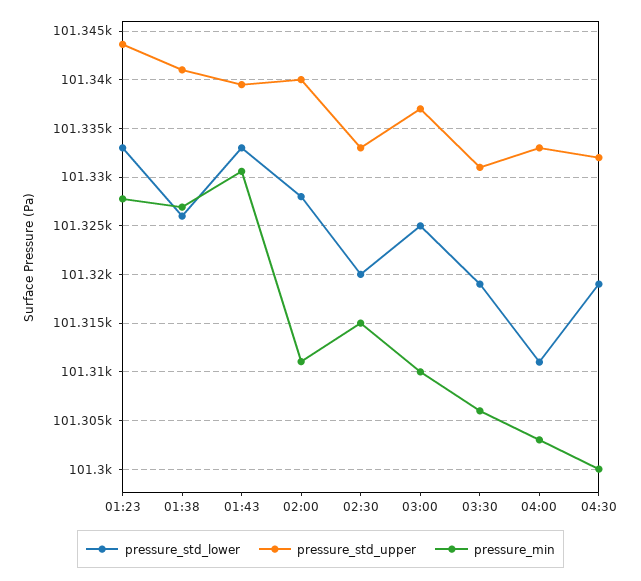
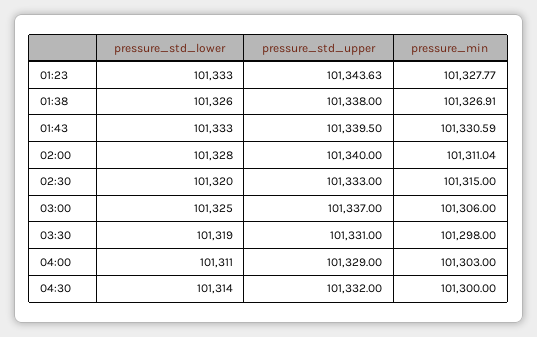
pressure_std_upper, 01:38: 101341 -> 101338
pressure_min, 03:00: 101310 -> 101306
pressure_min, 03:30: 101306 -> 101298
pressure_std_upper, 04:00: 101333 -> 101329
pressure_std_lower, 04:30: 101319 -> 101314

